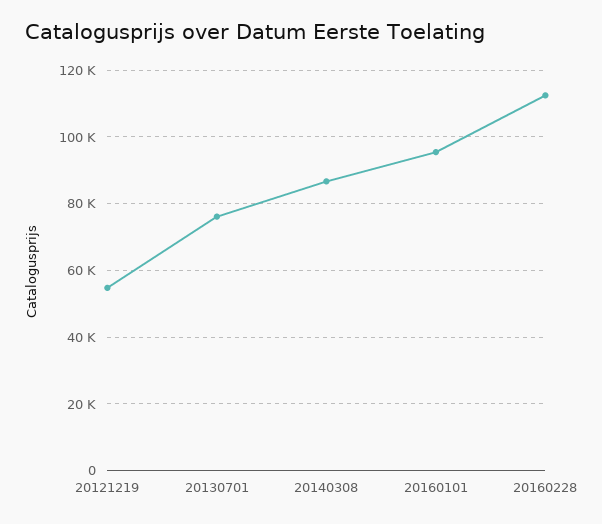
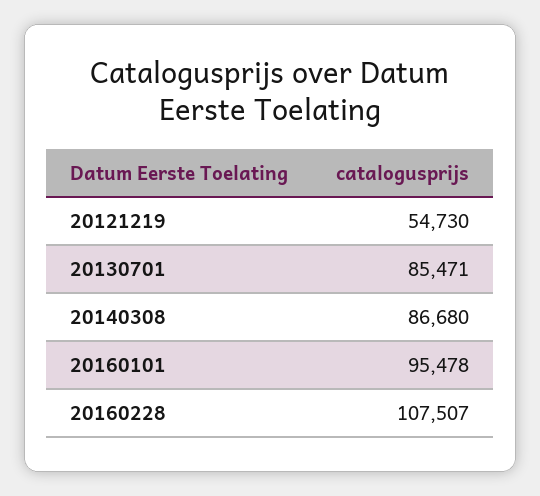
20130701: 76000 -> 85471
20160228: 112000 -> 107507

